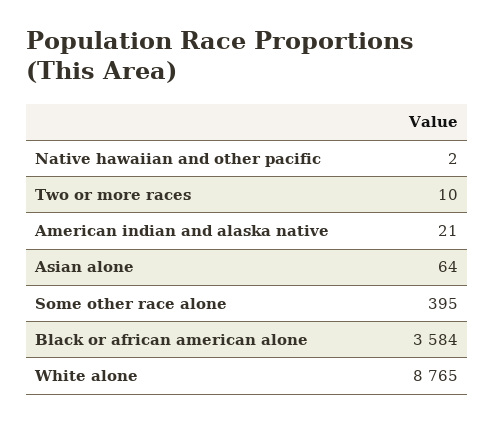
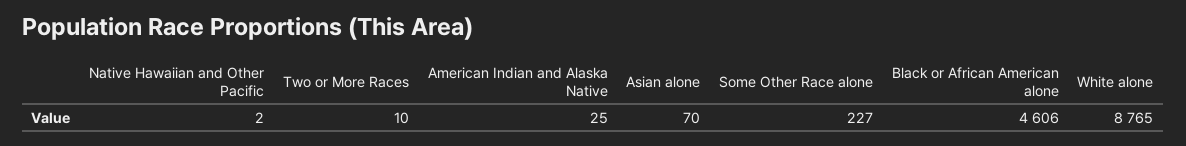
American indian and alaska native: 21 -> 25
Asian alone: 64 -> 70
Some other race alone: 395 -> 227
Black or african american alone: 3584 -> 4606

